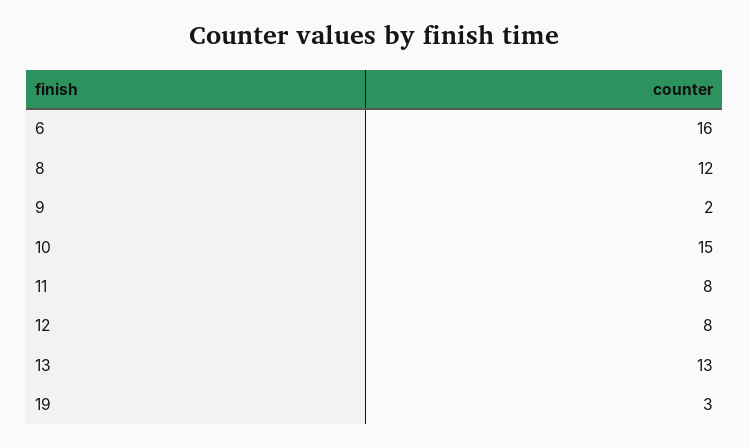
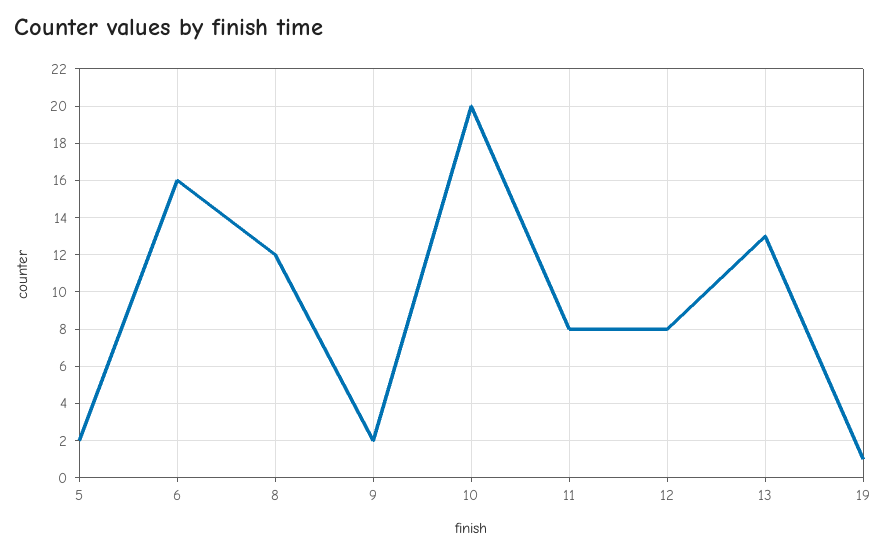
10: 15 -> 20
19: 3 -> 1
5: none -> 2

